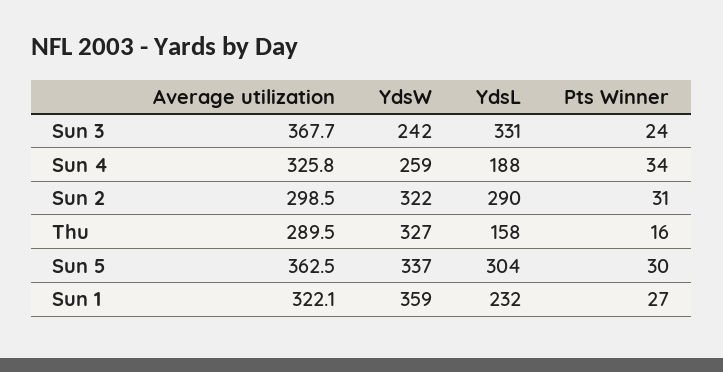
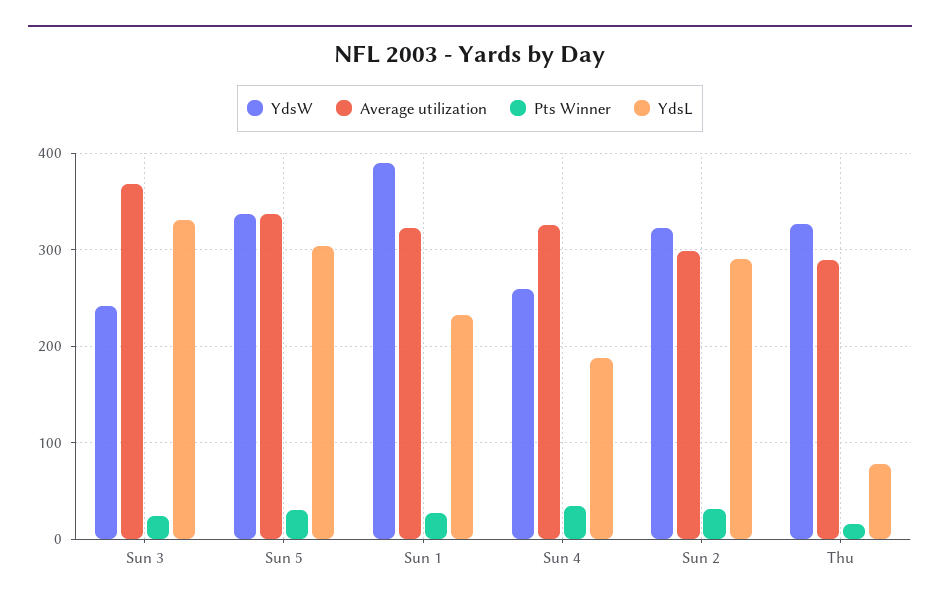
YdsL, Thu: 158 -> 80
Average utilization, Sun 5: 362.5 -> 340
YdsW, Sun 1: 359 -> 390

